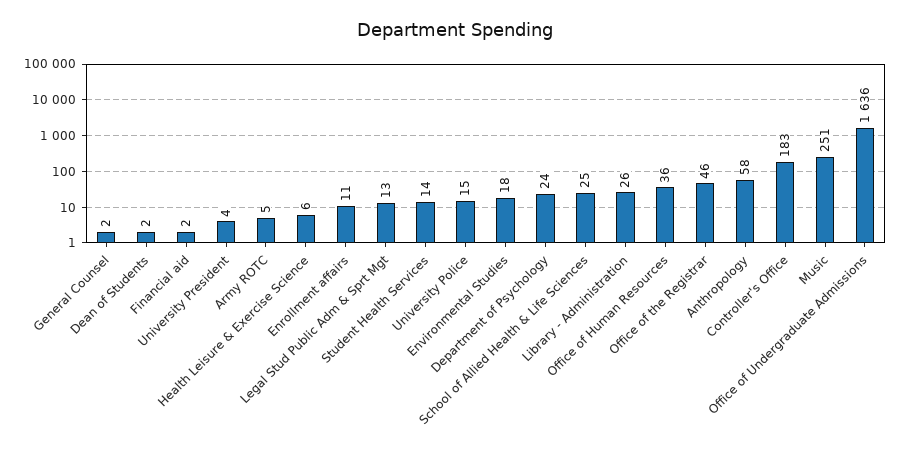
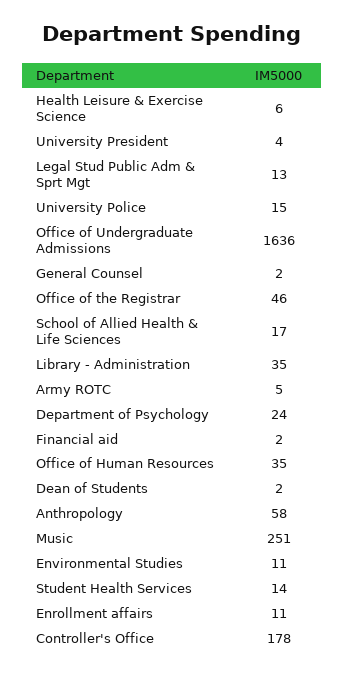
Environmental Studies: 18 -> 11
School of Allied Health & Life Sciences: 25 -> 17
Library - Administration: 26 -> 35
Office of Human Resources: 36 -> 35
Controller's Office: 183 -> 178

